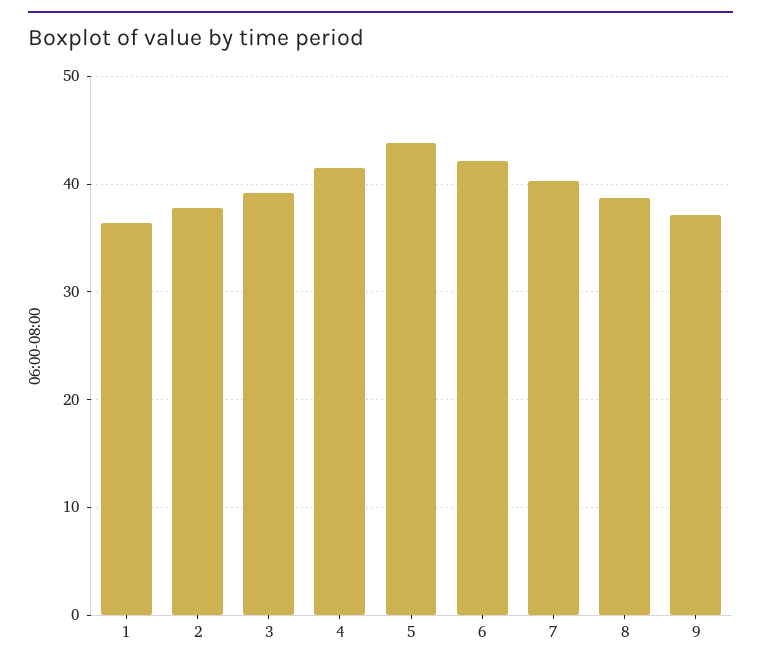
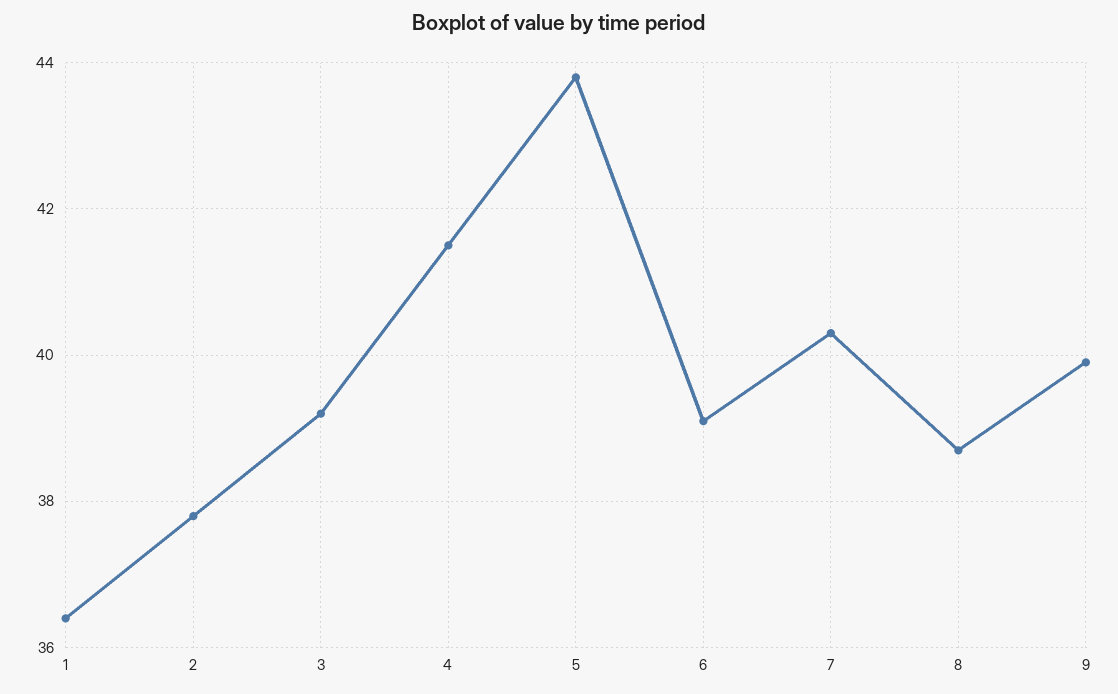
6: 42 -> 39
9: 37 -> 40

